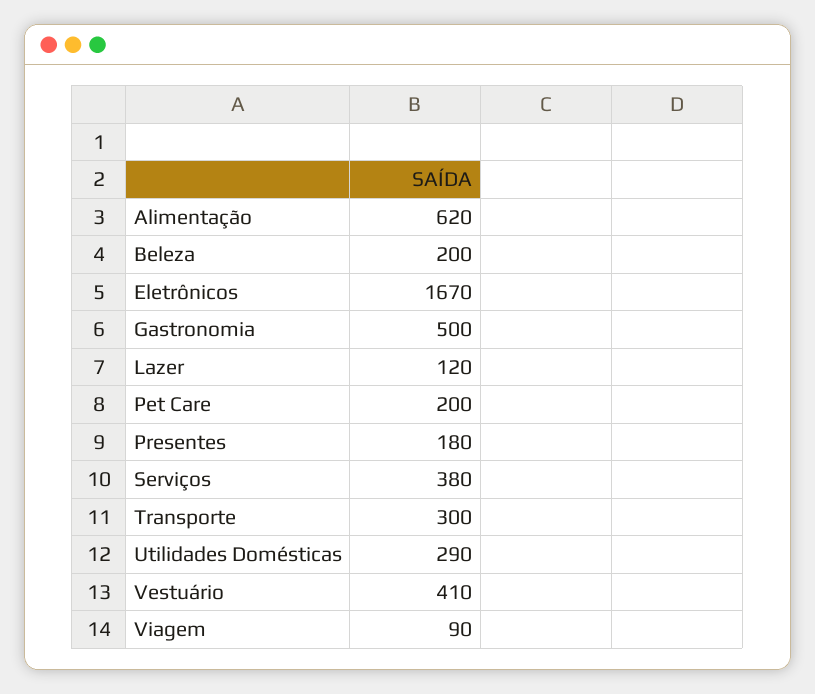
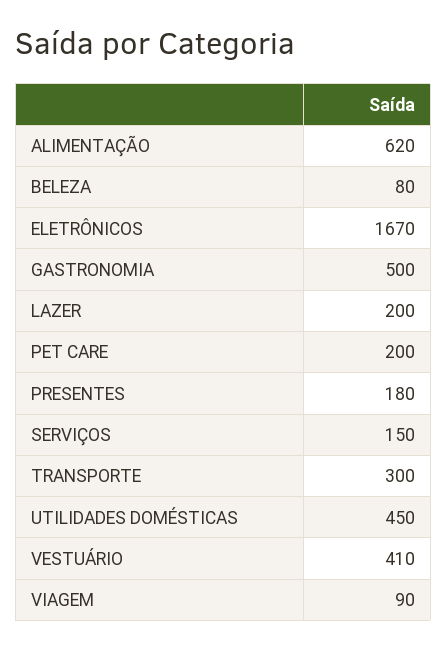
Beleza: 200 -> 80
Lazer: 120 -> 200
Serviços: 380 -> 150
Utilidades Domésticas: 290 -> 450

